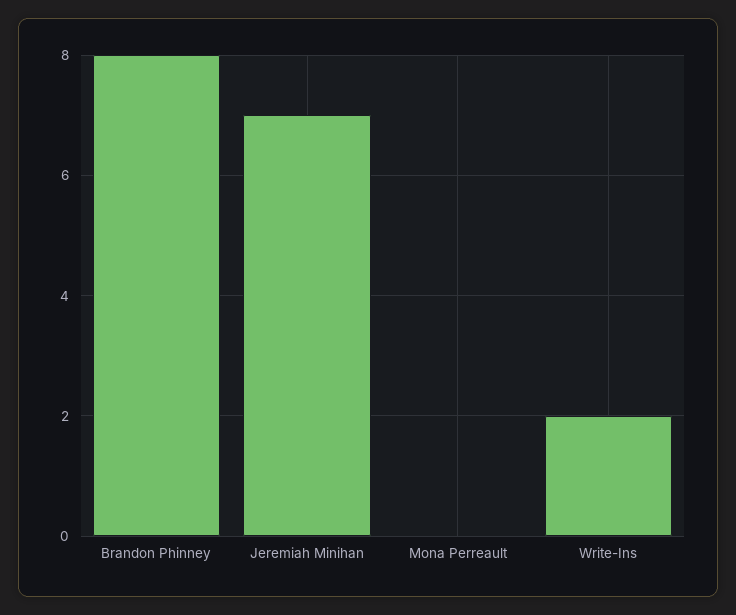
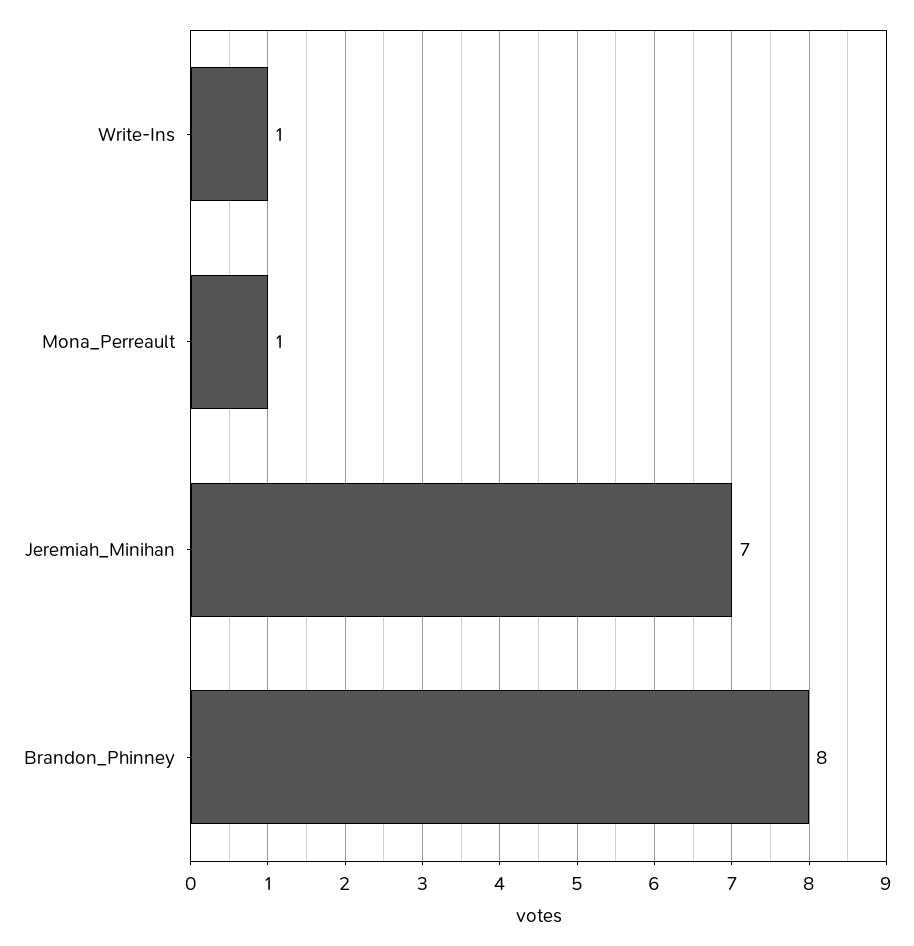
Mona Perreault: 0 -> 1
Write-Ins: 2 -> 1

